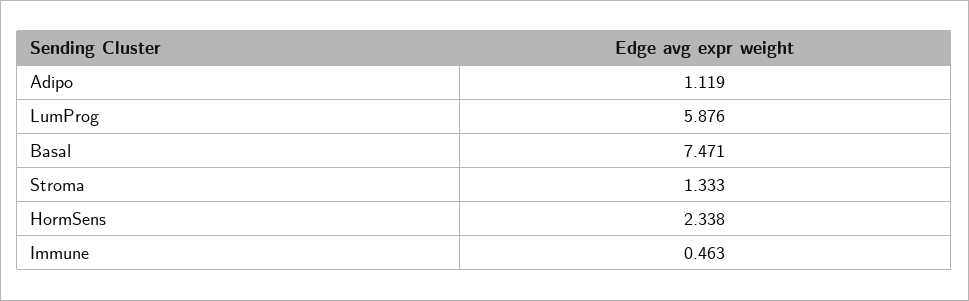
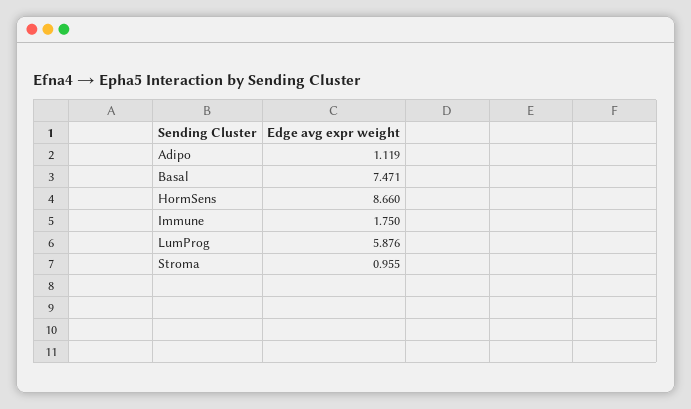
Stroma: 1.333 -> 0.955
HormSens: 2.338 -> 8.66
Immune: 0.463 -> 1.75

